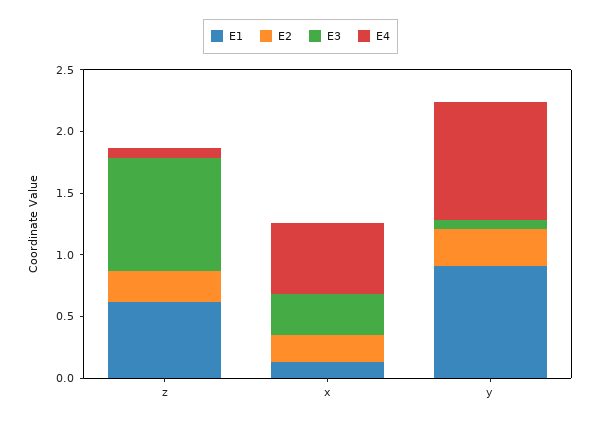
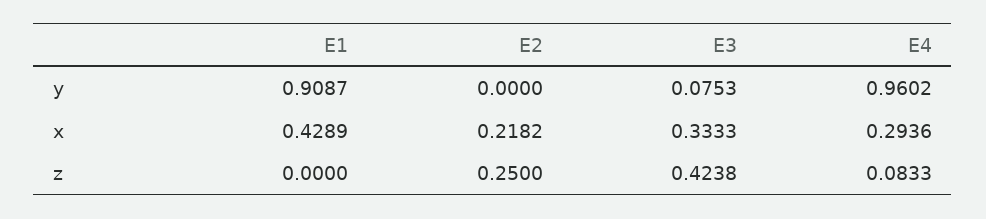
E1, z: 0.6 -> 0
E3, z: 0.9 -> 0.4238
E1, x: 0.1 -> 0.4289
E4, x: 0.6 -> 0.2936
E2, y: 0.3 -> 0

